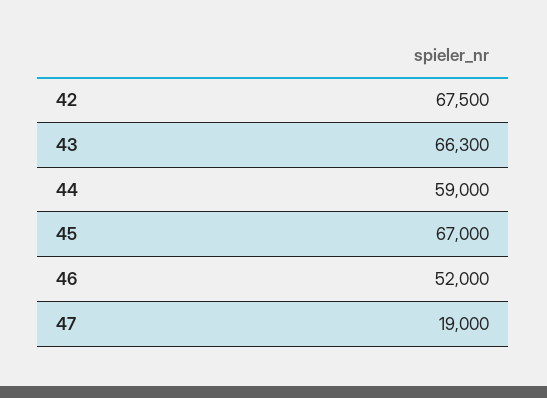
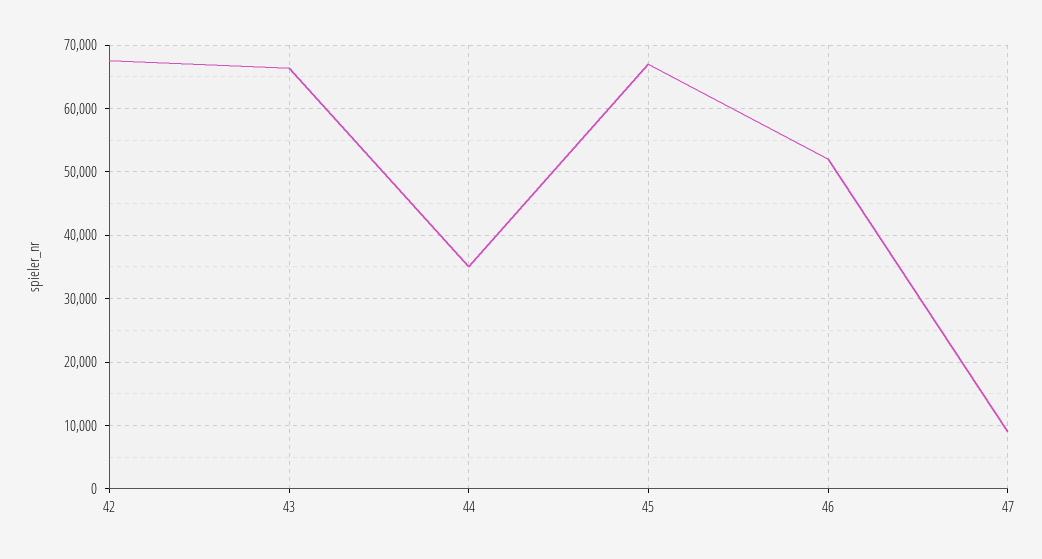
44: 59000 -> 35000
47: 19000 -> 9000

